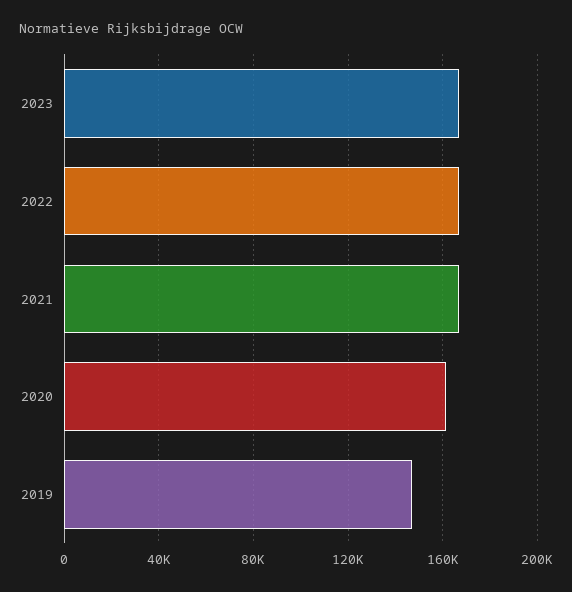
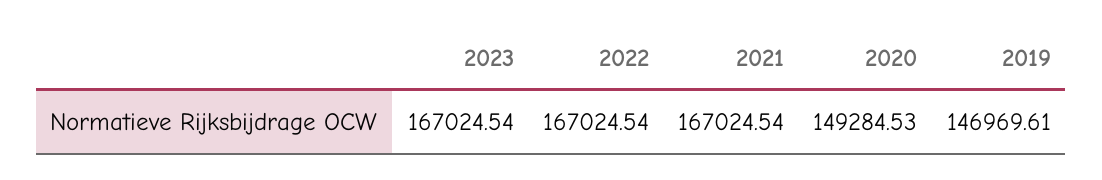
2020: 160000 -> 149284.53

